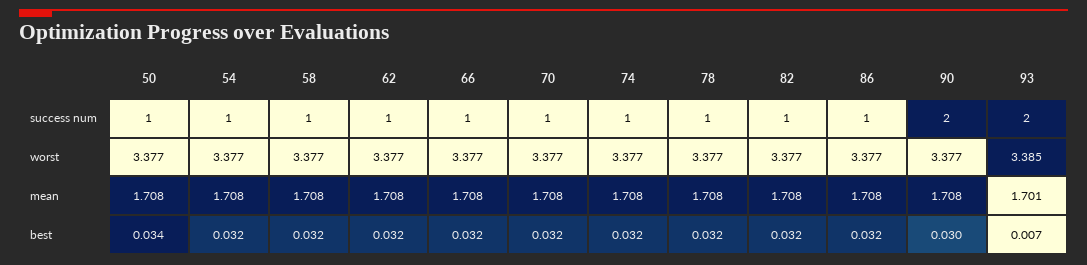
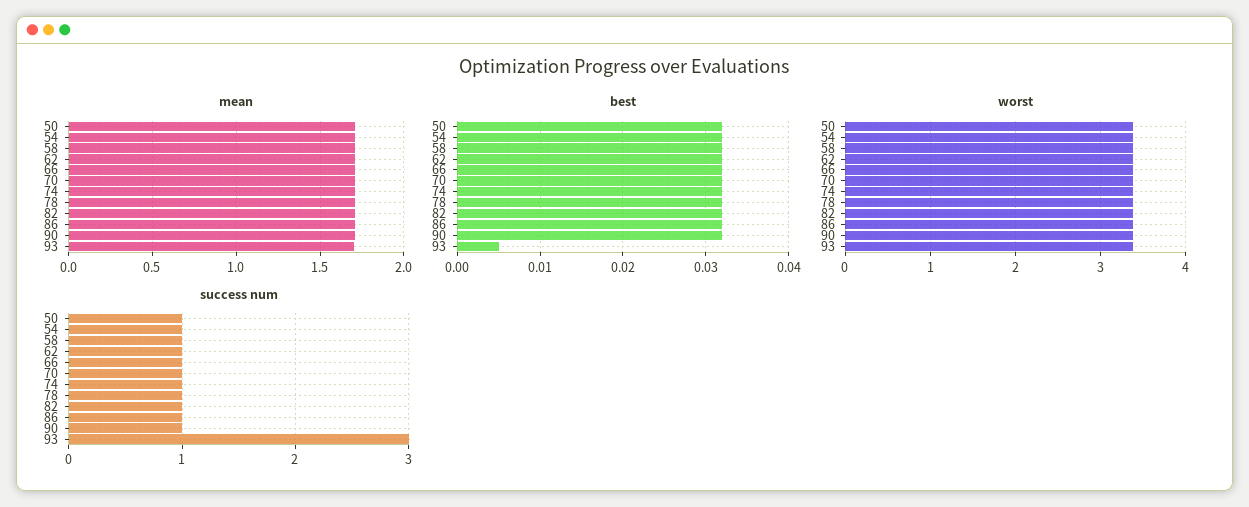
success num, 90: 2 -> 1
success num, 93: 2 -> 3
best, 50: 0.034 -> 0.032
best, 90: 0.03 -> 0.032
best, 93: 0.007 -> 0.005

